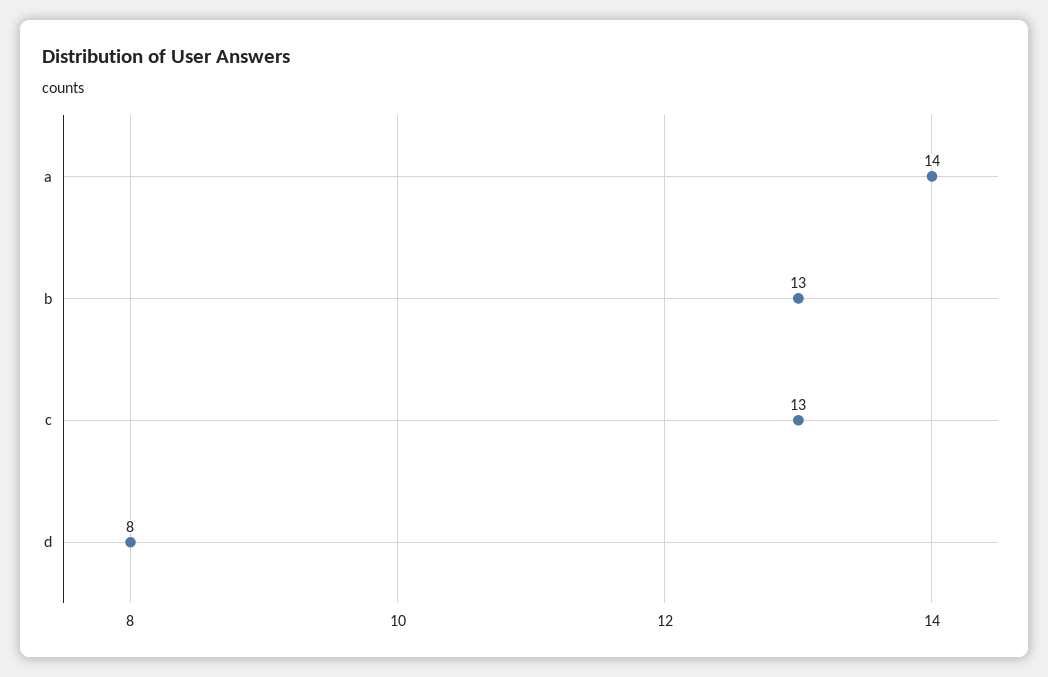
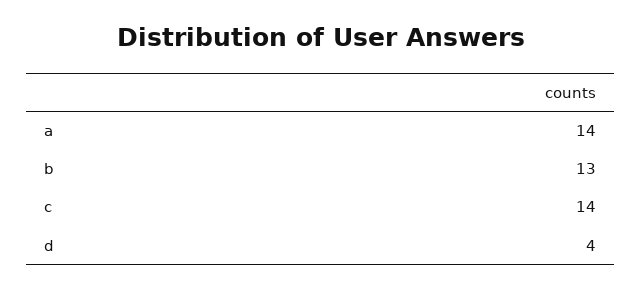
c: 13 -> 14
d: 8 -> 4

